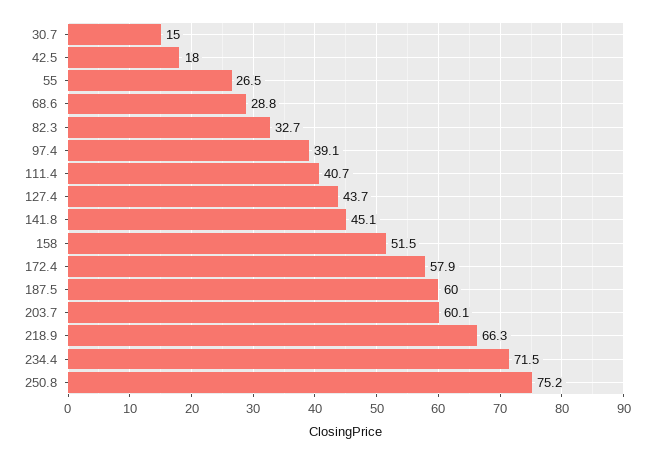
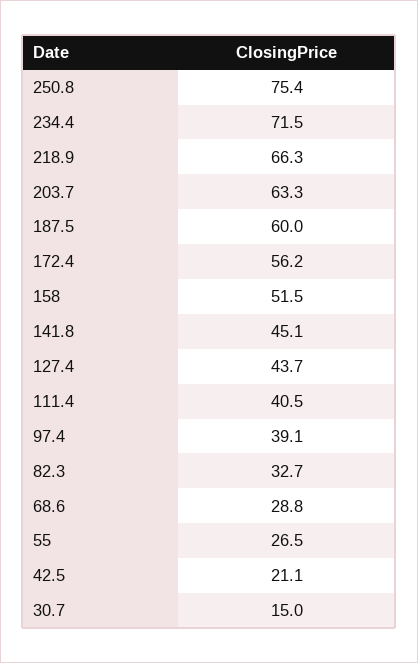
42.5: 18 -> 21.1
111.4: 40.7 -> 40.5
172.4: 57.9 -> 56.2
203.7: 60.1 -> 63.3
250.8: 75.2 -> 75.4

